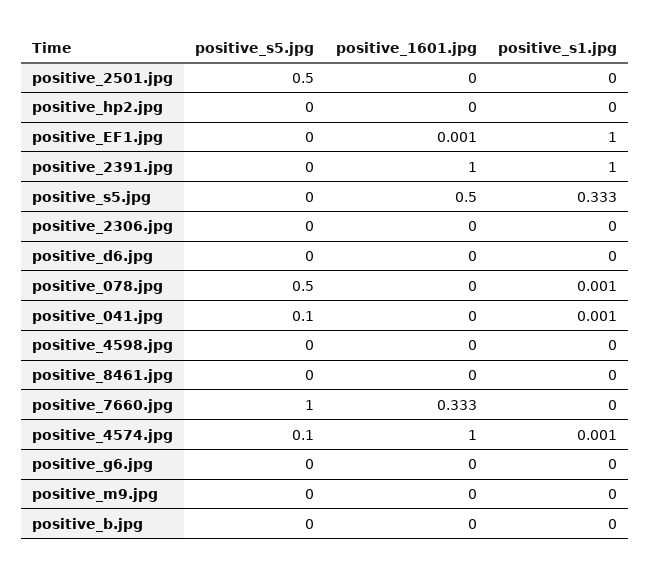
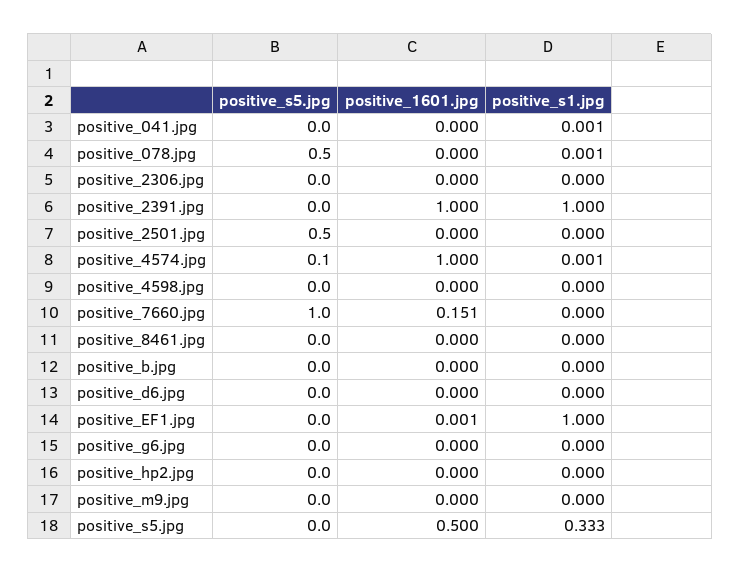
positive_s5.jpg, positive_041.jpg: 0.1 -> 0
positive_1601.jpg, positive_7660.jpg: 0.333 -> 0.151

